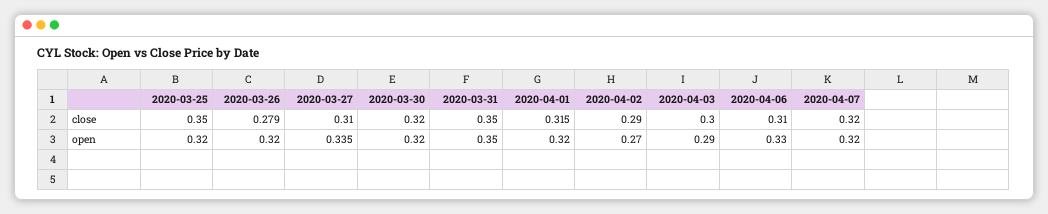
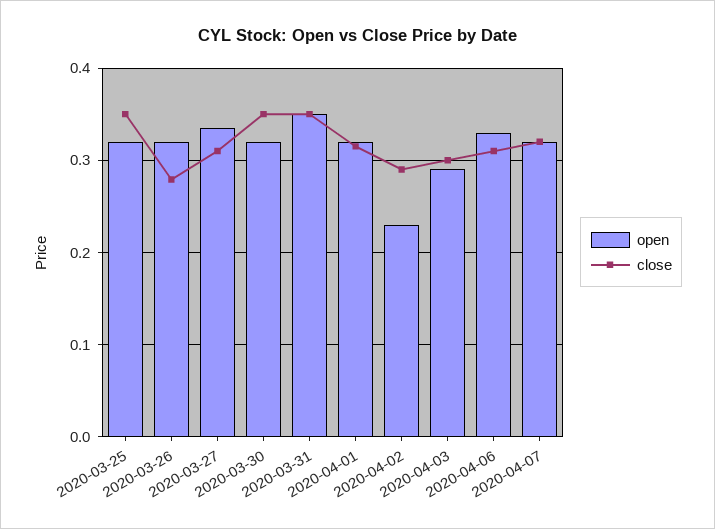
close, 2020-03-30: 0.32 -> 0.35
open, 2020-04-02: 0.27 -> 0.23

